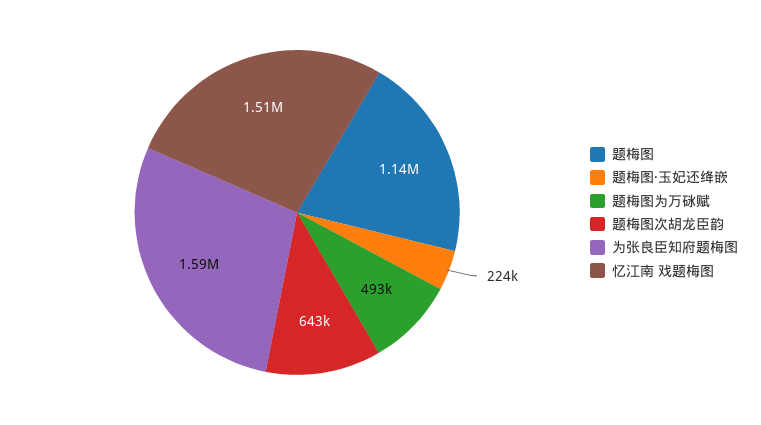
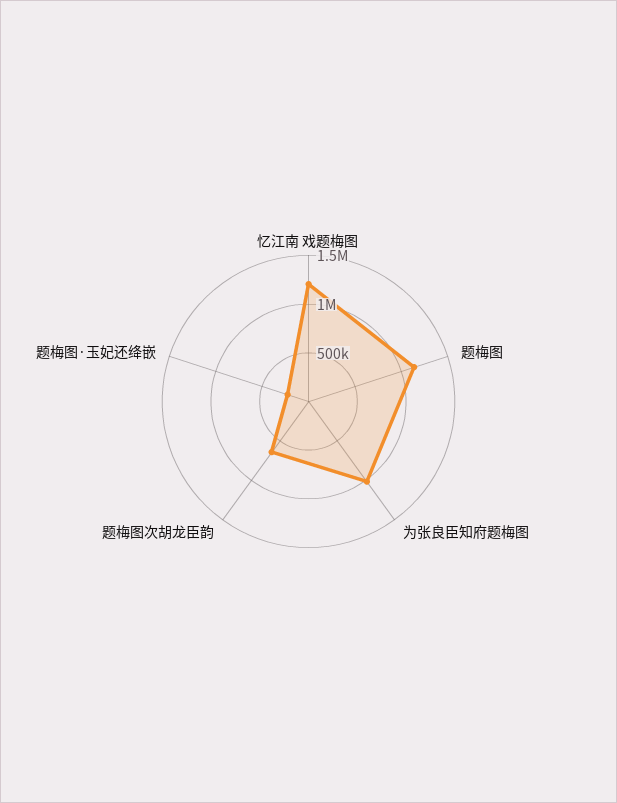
题梅图为万砯赋: 493000 -> none
为张良臣知府题梅图: 1590000 -> 1000000
忆江南 戏题梅图: 1510000 -> 1200000

